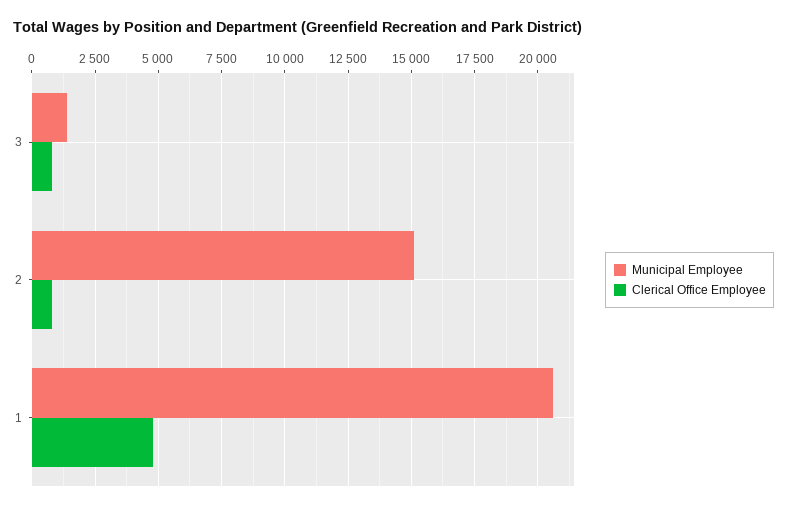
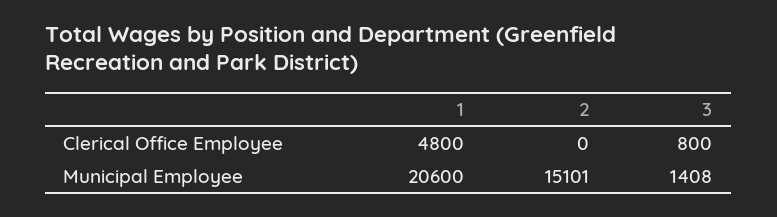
Clerical Office Employee, 2: 750 -> 0

